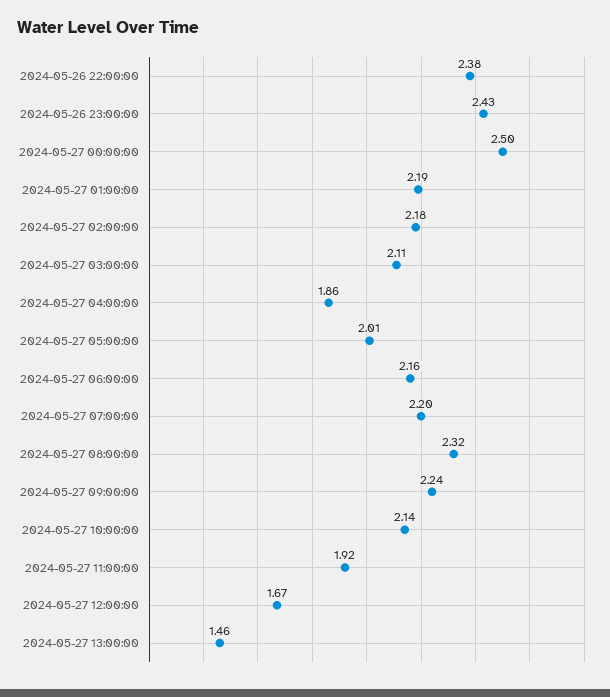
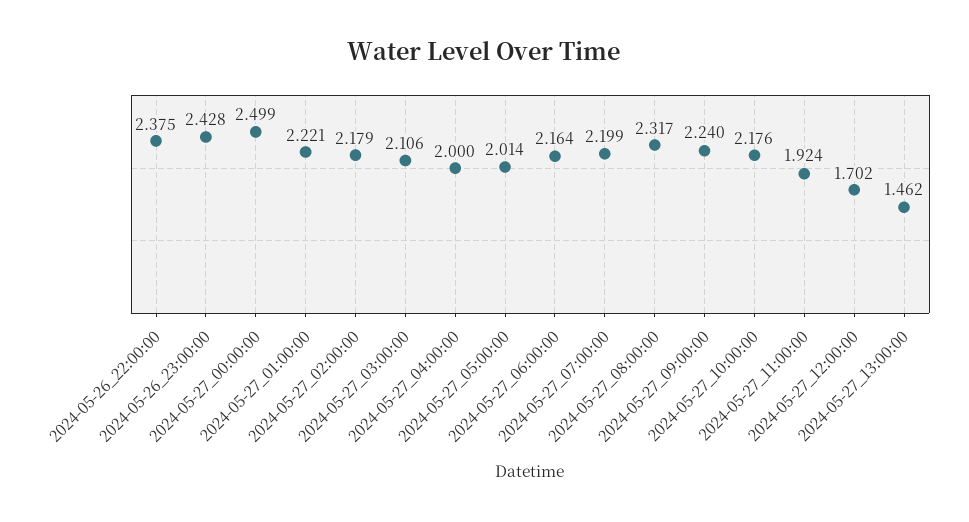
2024-05-27 01:00:00: 2.19 -> 2.221
2024-05-27 04:00:00: 1.86 -> 2
2024-05-27 10:00:00: 2.14 -> 2.176
2024-05-27 12:00:00: 1.67 -> 1.702

